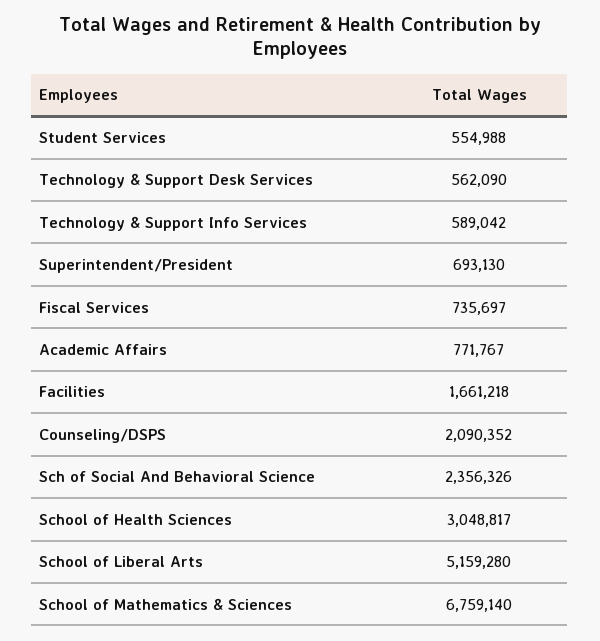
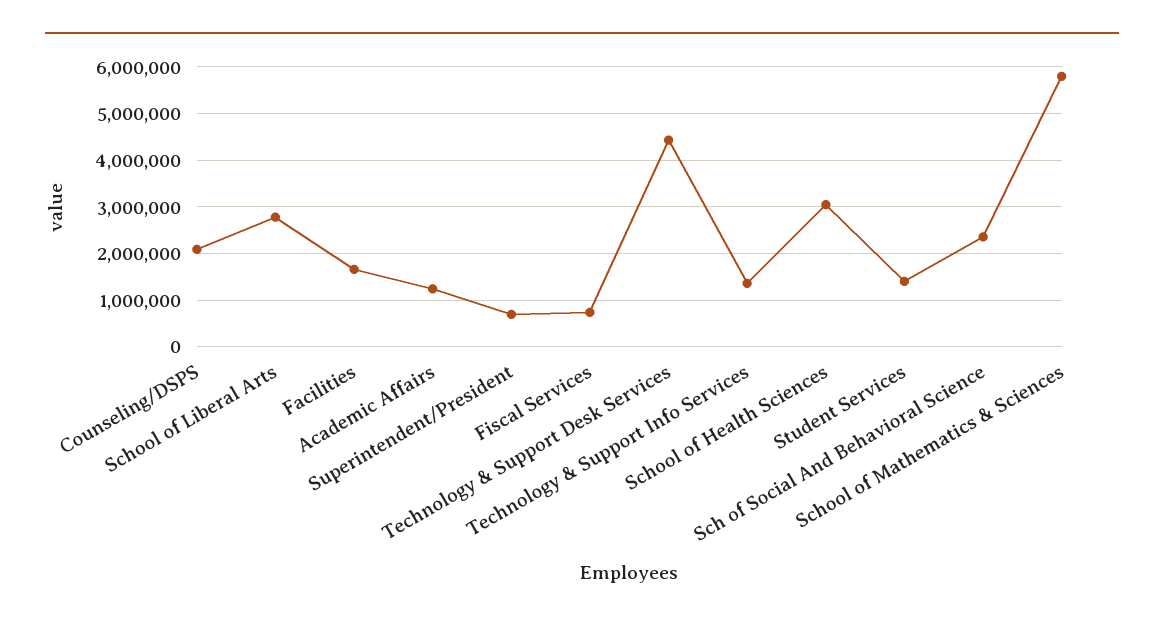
Student Services: 554988 -> 1400000
Technology & Support Desk Services: 562090 -> 4400000
Technology & Support Info Services: 589042 -> 1400000
Academic Affairs: 771767 -> 1200000
School of Liberal Arts: 5159280 -> 2800000
School of Mathematics & Sciences: 6759140 -> 5800000

